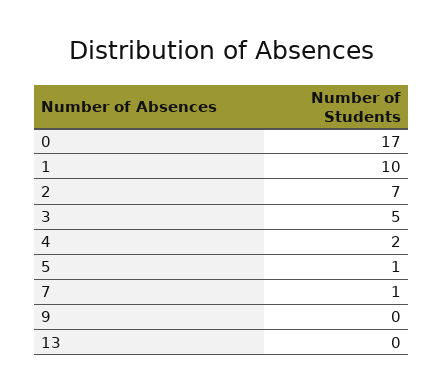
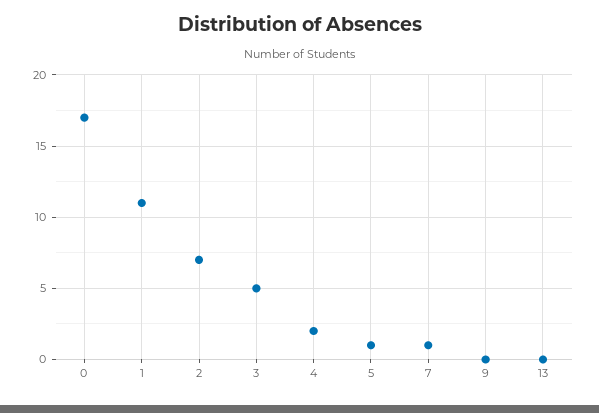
1: 10 -> 11

